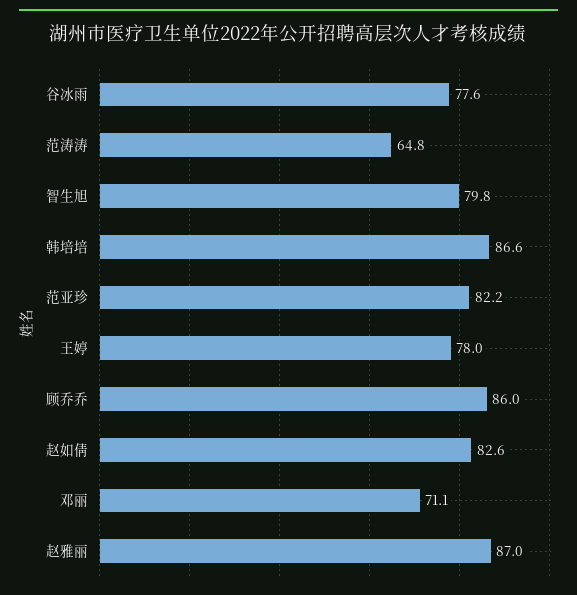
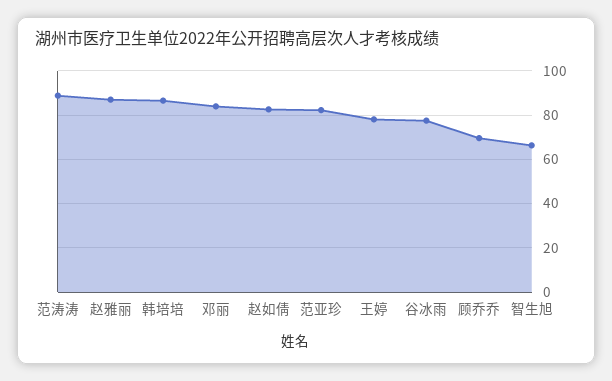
范涛涛: 64.8 -> 90
智生旭: 79.8 -> 65
顾乔乔: 86 -> 70
邓丽: 71.1 -> 85

